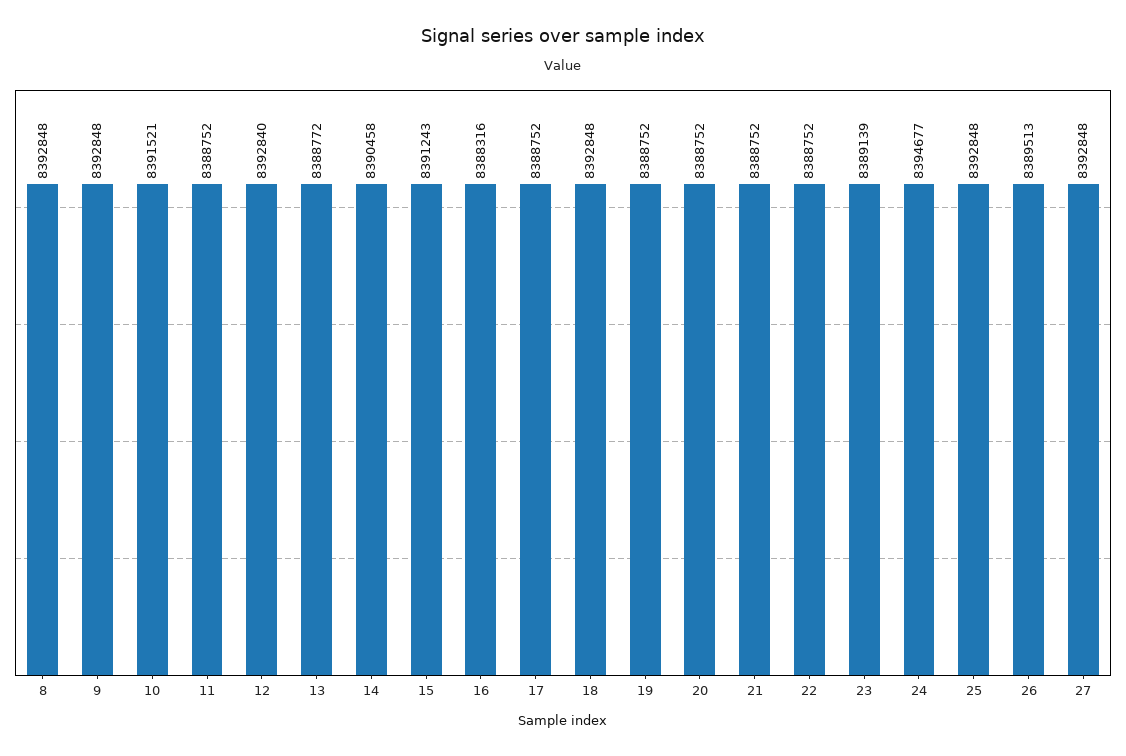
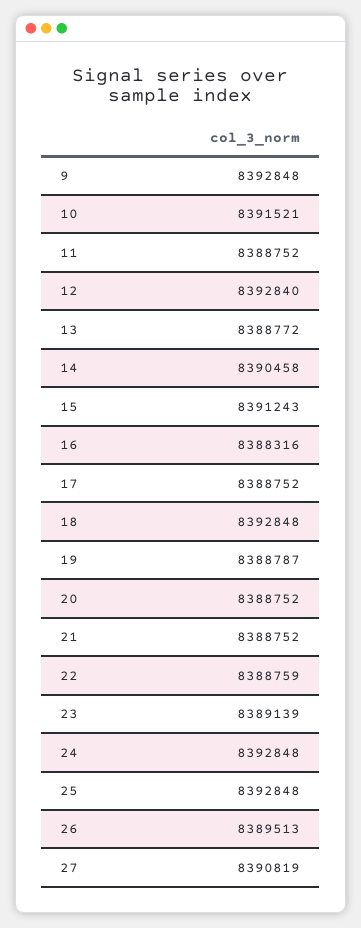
8: 8392848 -> none
19: 8388752 -> 8388787
22: 8388752 -> 8388759
24: 8394677 -> 8392848
27: 8392848 -> 8390819

